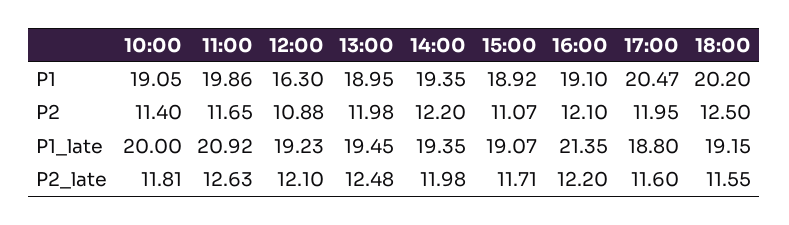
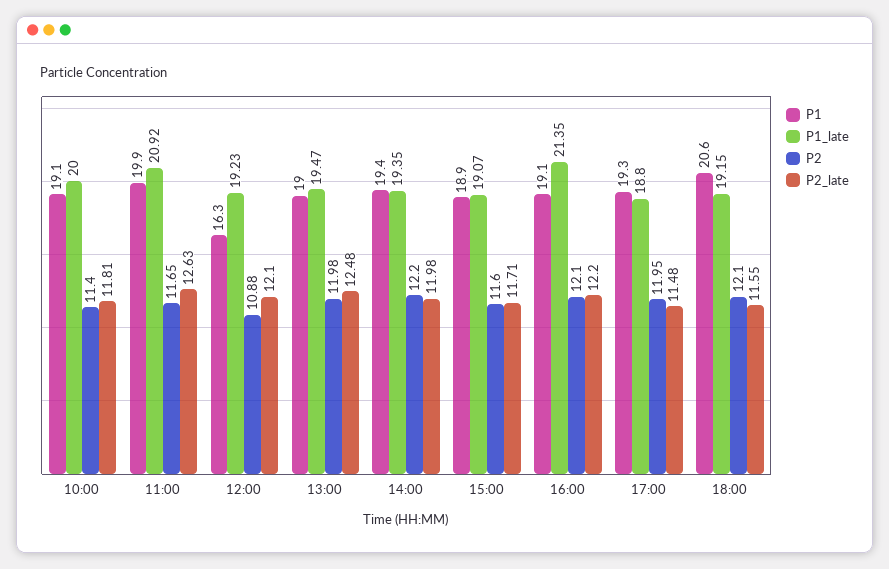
P1, 17:00: 20.47 -> 19.3
P1, 18:00: 20.2 -> 20.6
P2, 15:00: 11.07 -> 11.6
P2, 18:00: 12.5 -> 12.1
P1_late, 13:00: 19.45 -> 19.47
P2_late, 17:00: 11.6 -> 11.48

